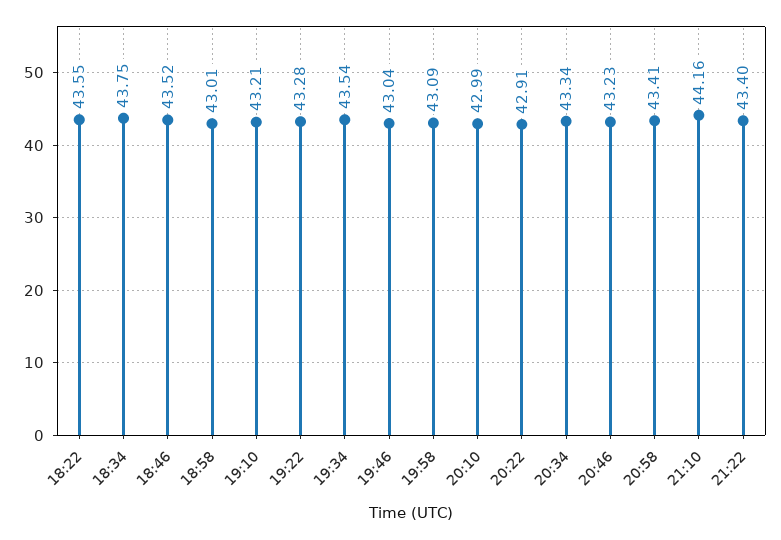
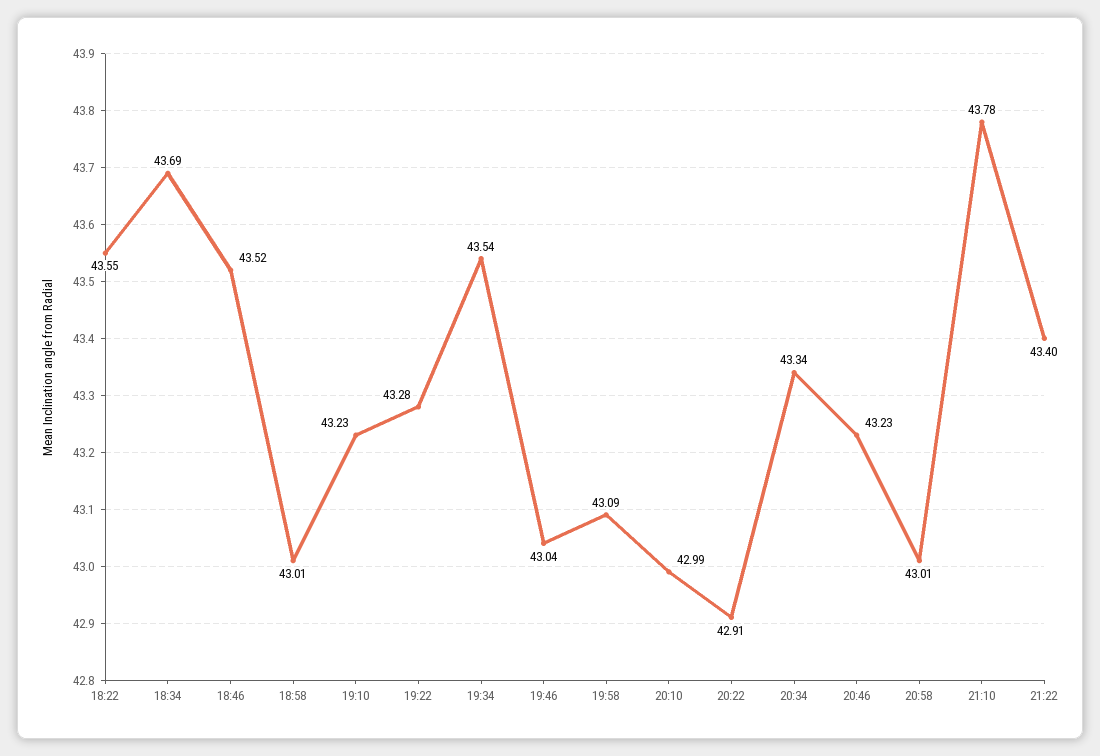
18:34: 43.75 -> 43.69
19:10: 43.21 -> 43.23
20:58: 43.41 -> 43.01
21:10: 44.16 -> 43.78

